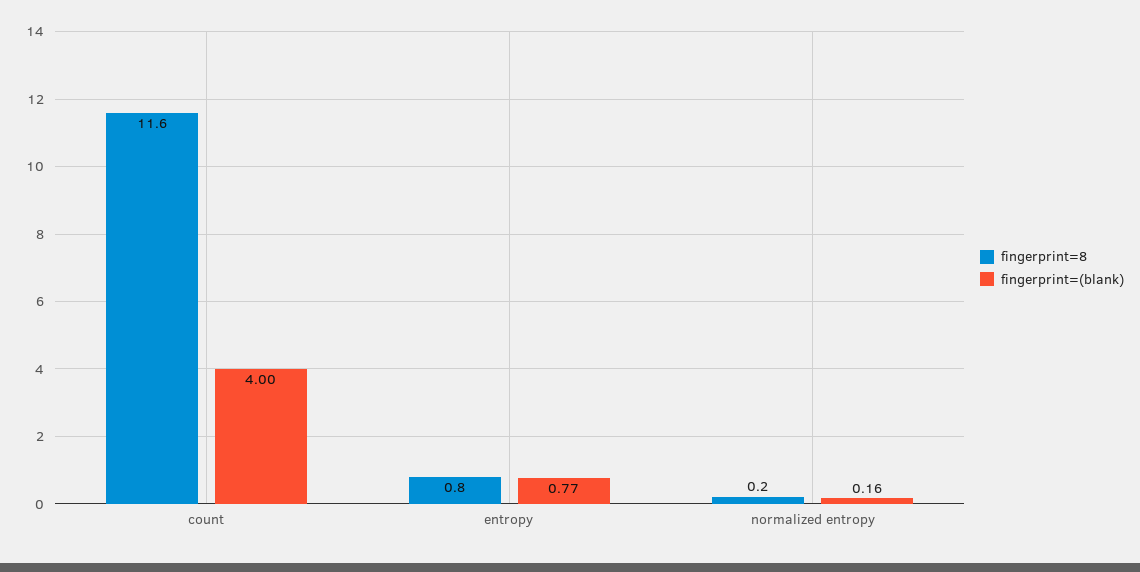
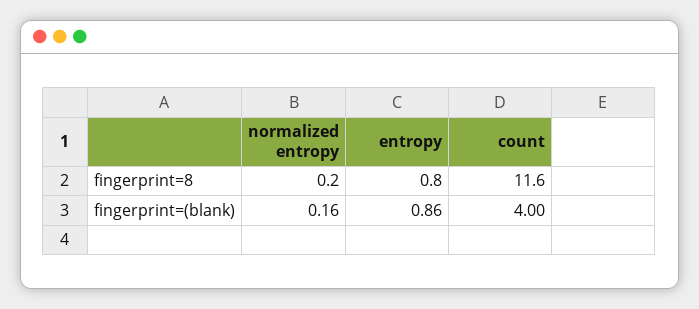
fingerprint=(blank), entropy: 0.77 -> 0.86

